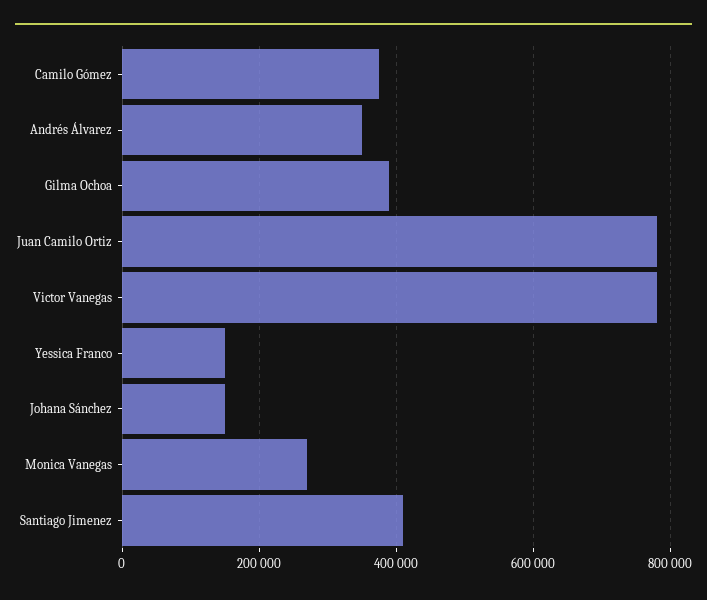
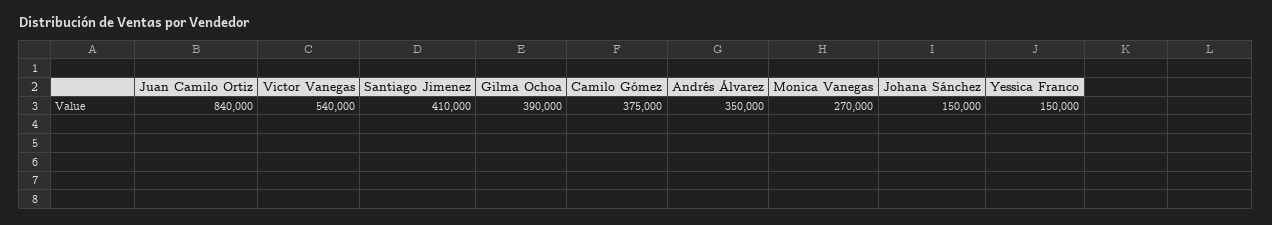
Juan Camilo Ortiz: 780000 -> 840000
Victor Vanegas: 780000 -> 540000

